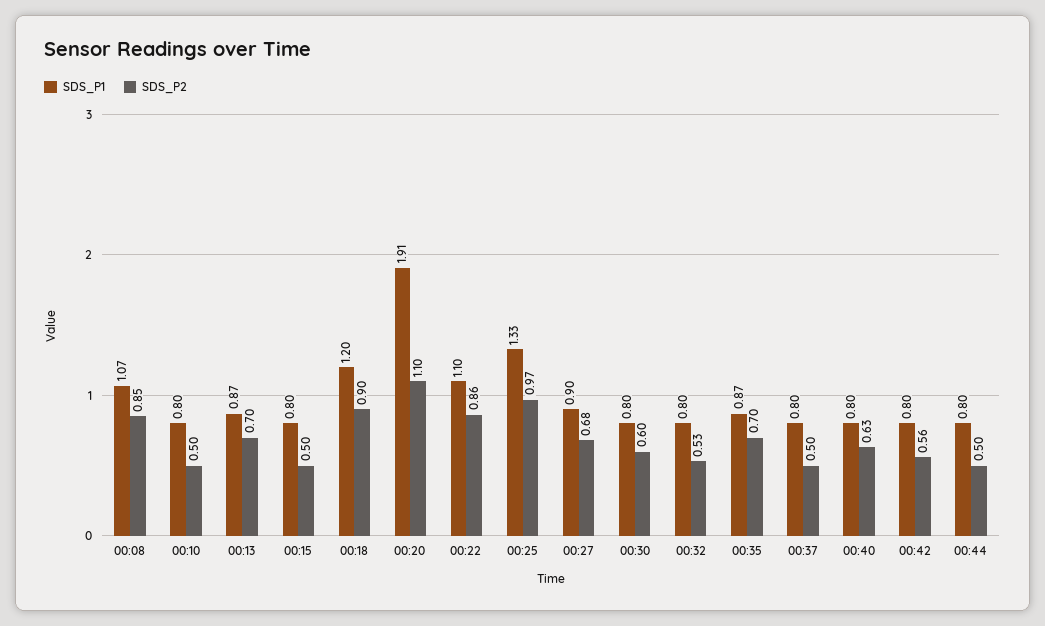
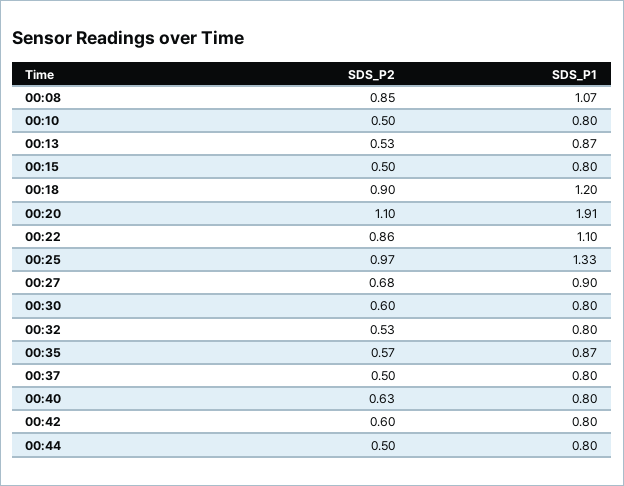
SDS_P2, 00:13: 0.7 -> 0.53
SDS_P2, 00:35: 0.7 -> 0.57
SDS_P2, 00:42: 0.56 -> 0.6

